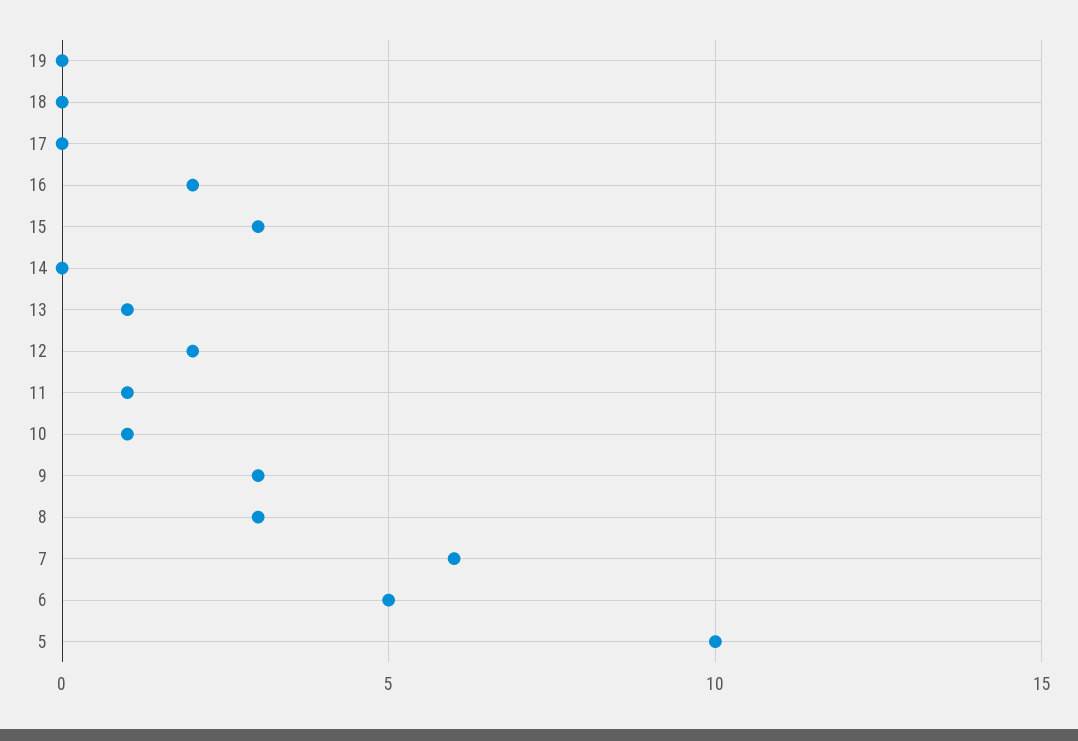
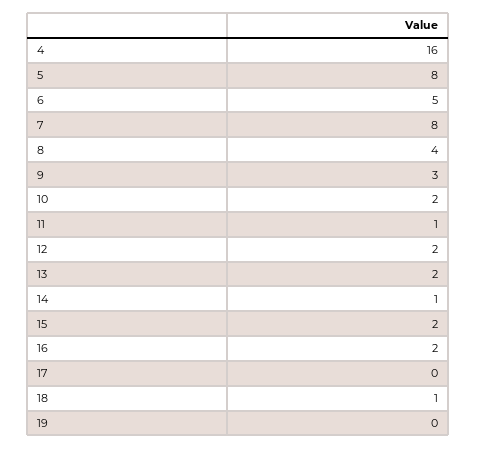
18: 0 -> 1
15: 3 -> 2
14: 0 -> 1
13: 1 -> 2
10: 1 -> 2
8: 3 -> 4
7: 6 -> 8
5: 10 -> 8
4: none -> 16

